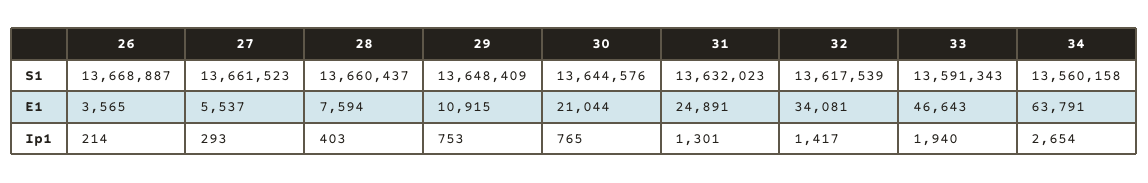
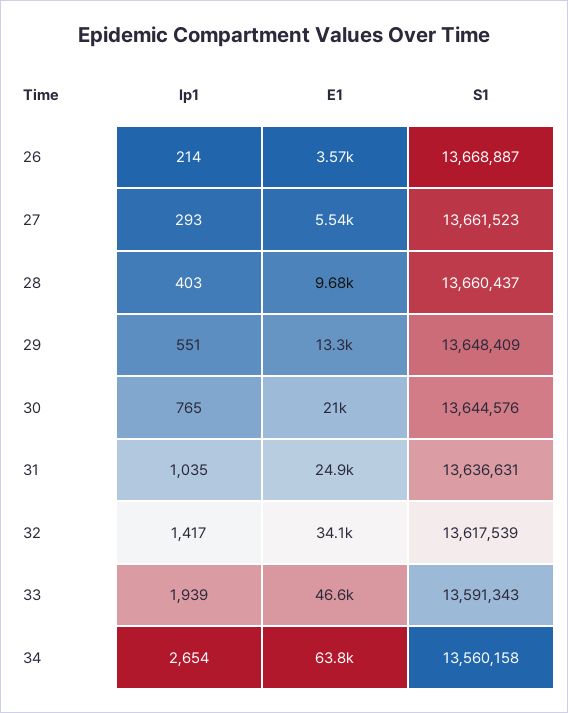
31, S1: 13632023 -> 13636631
28, E1: 7594 -> 9680
29, E1: 10915 -> 13300
29, Ip1: 753 -> 551
31, Ip1: 1301 -> 1035
33, Ip1: 1940 -> 1939

